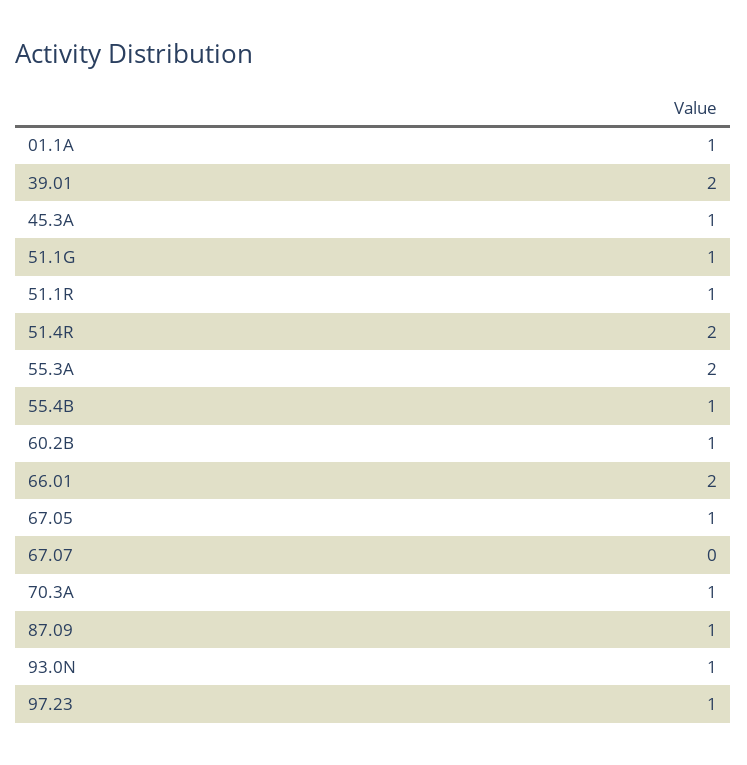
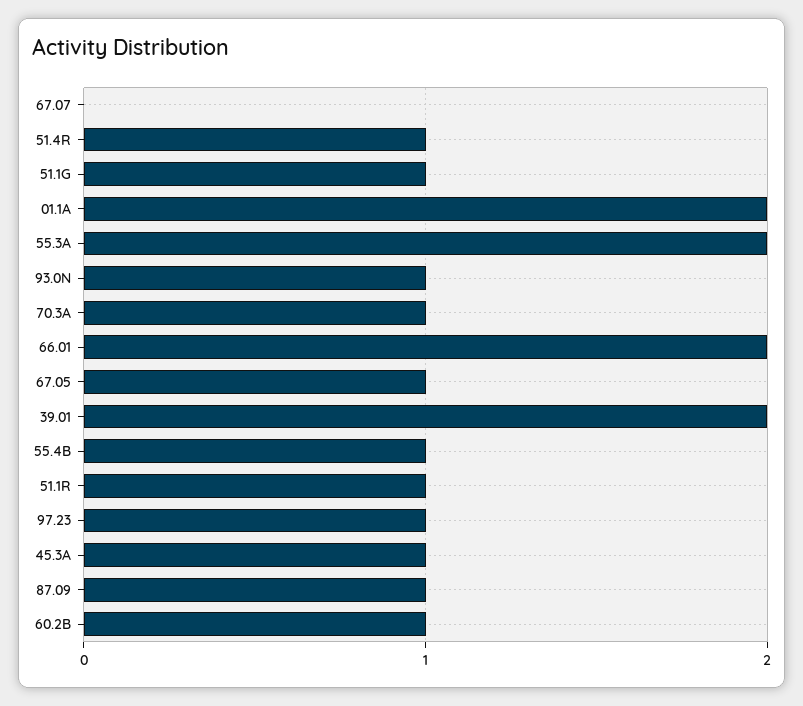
01.1A: 1 -> 2
51.4R: 2 -> 1

